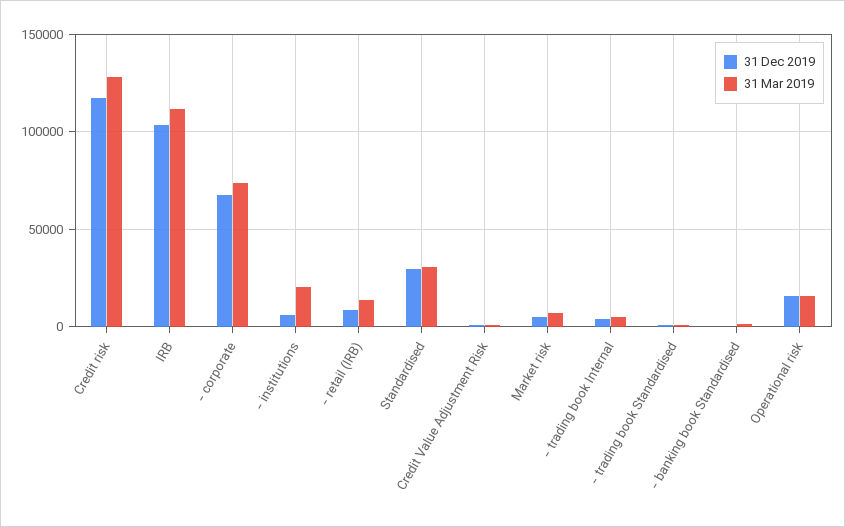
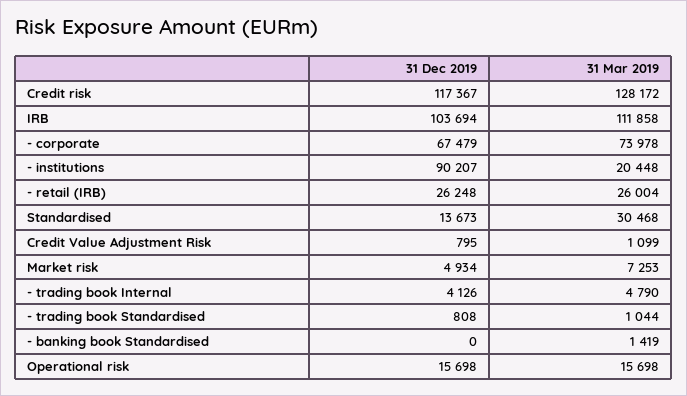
31 Dec 2019, - institutions: 5000 -> 90207
31 Dec 2019, - retail (IRB): 10000 -> 26248
31 Mar 2019, - retail (IRB): 15000 -> 26004
31 Dec 2019, Standardised: 30000 -> 13673

